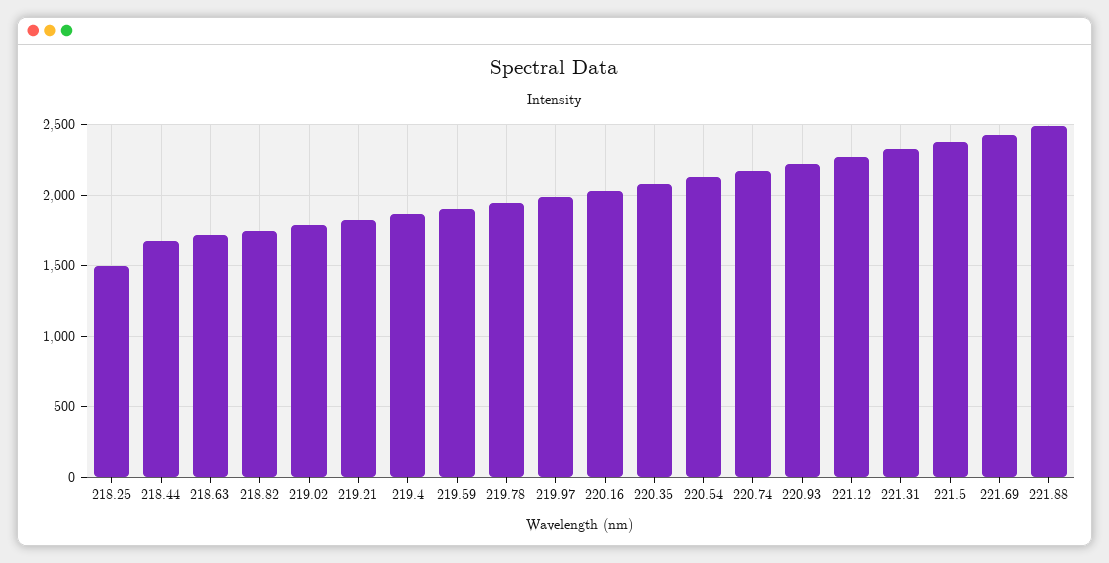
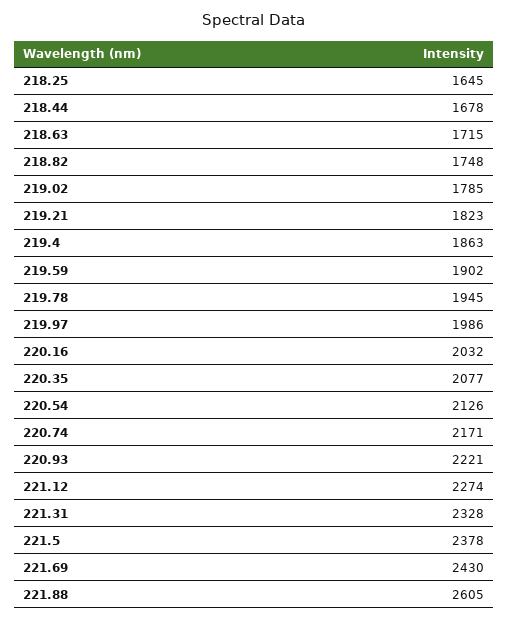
218.25: 1500 -> 1645
221.88: 2500 -> 2605

